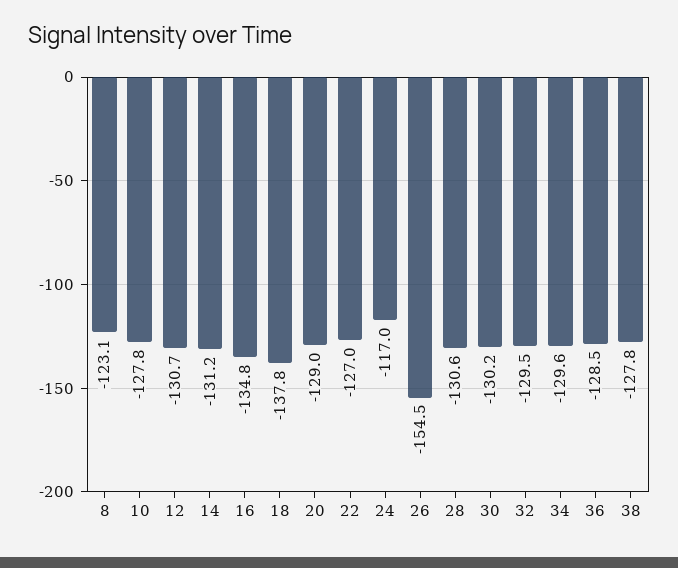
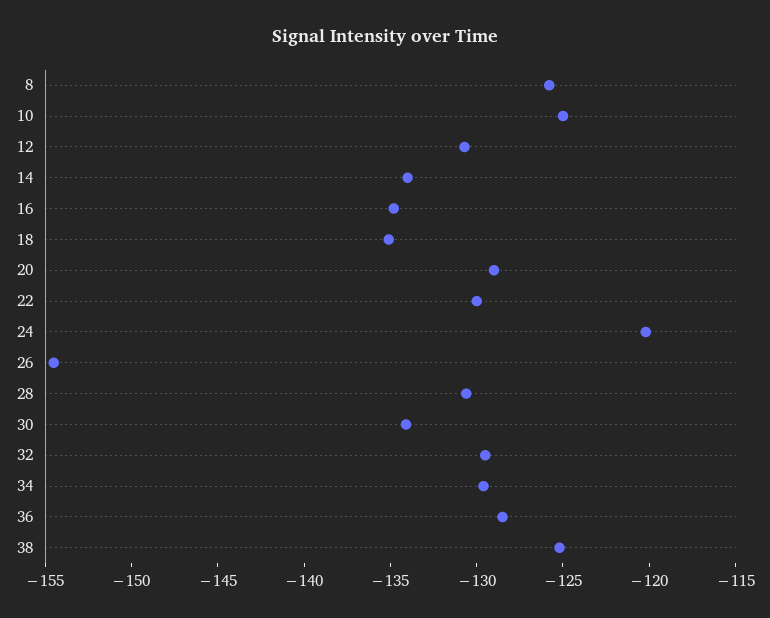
8: -123.1 -> -126
10: -127.8 -> -125
14: -131.2 -> -134
18: -137.8 -> -135
22: -127 -> -130
24: -117 -> -120
30: -130.2 -> -134
38: -127.8 -> -125

